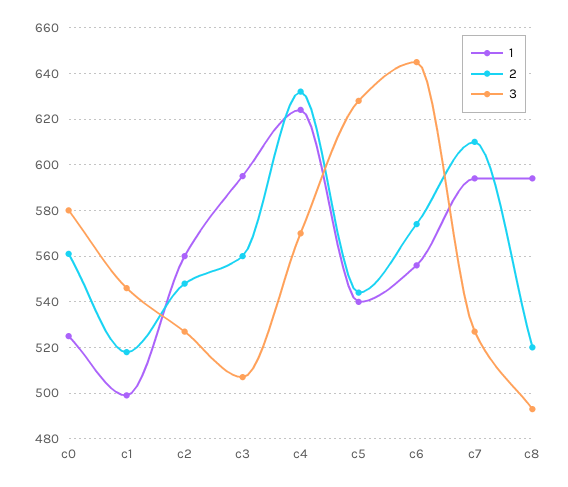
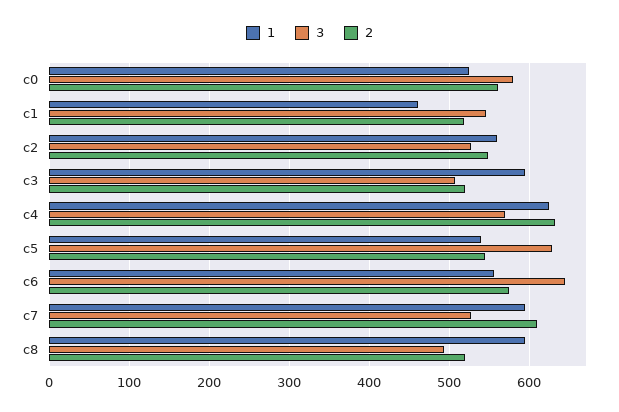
1, c1: 500 -> 460
2, c3: 560 -> 520

